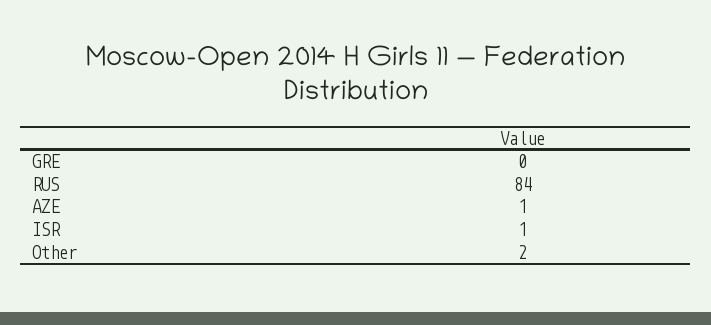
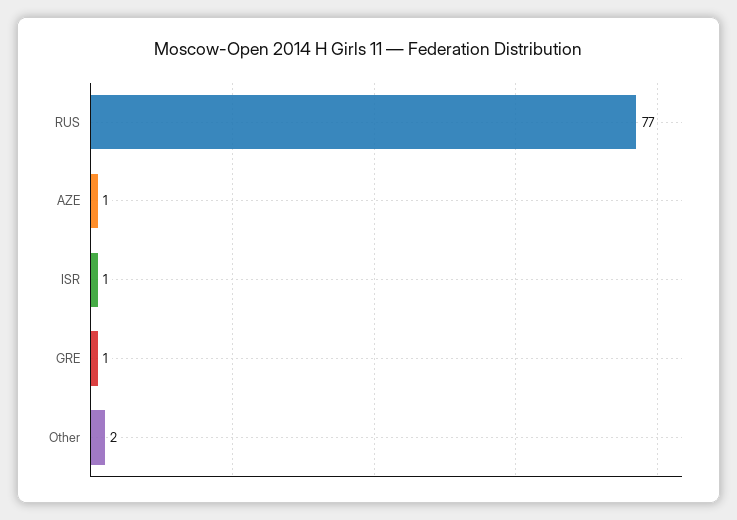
GRE: 0 -> 1
RUS: 84 -> 77

